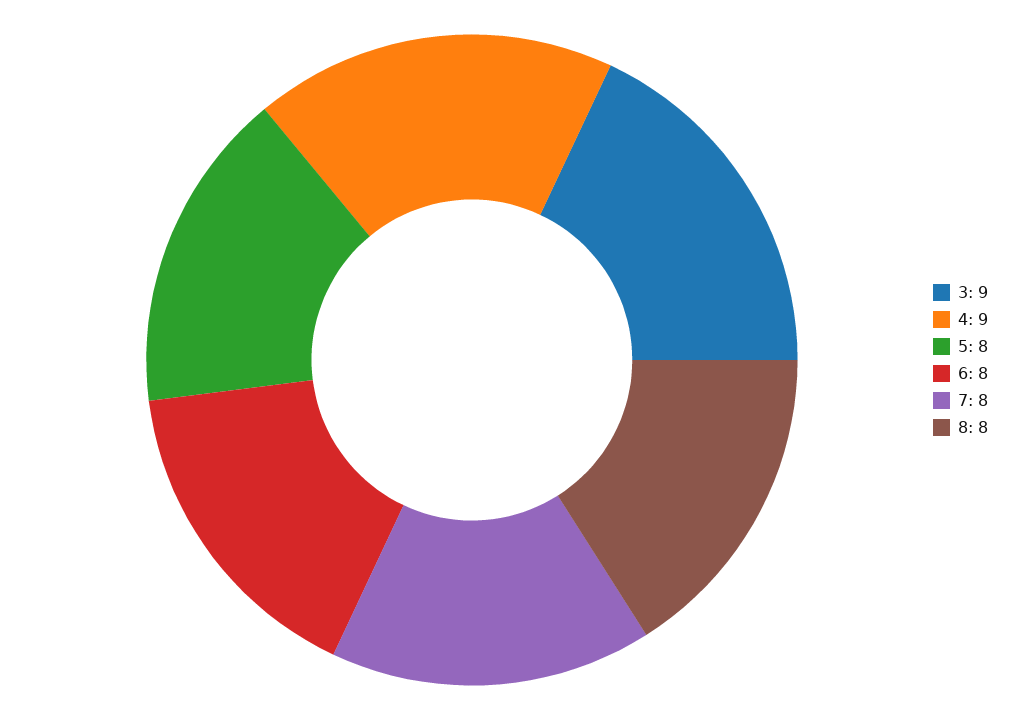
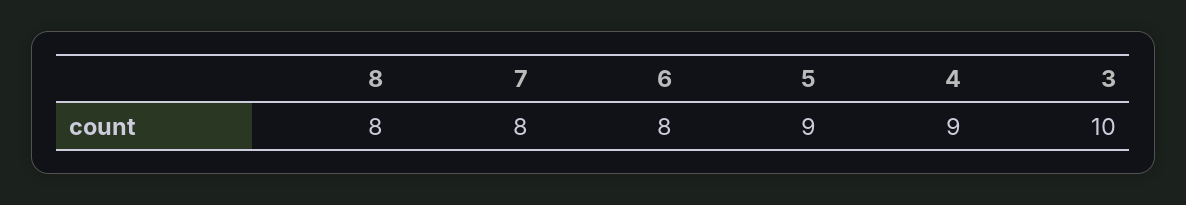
3: 9 -> 10
5: 8 -> 9

